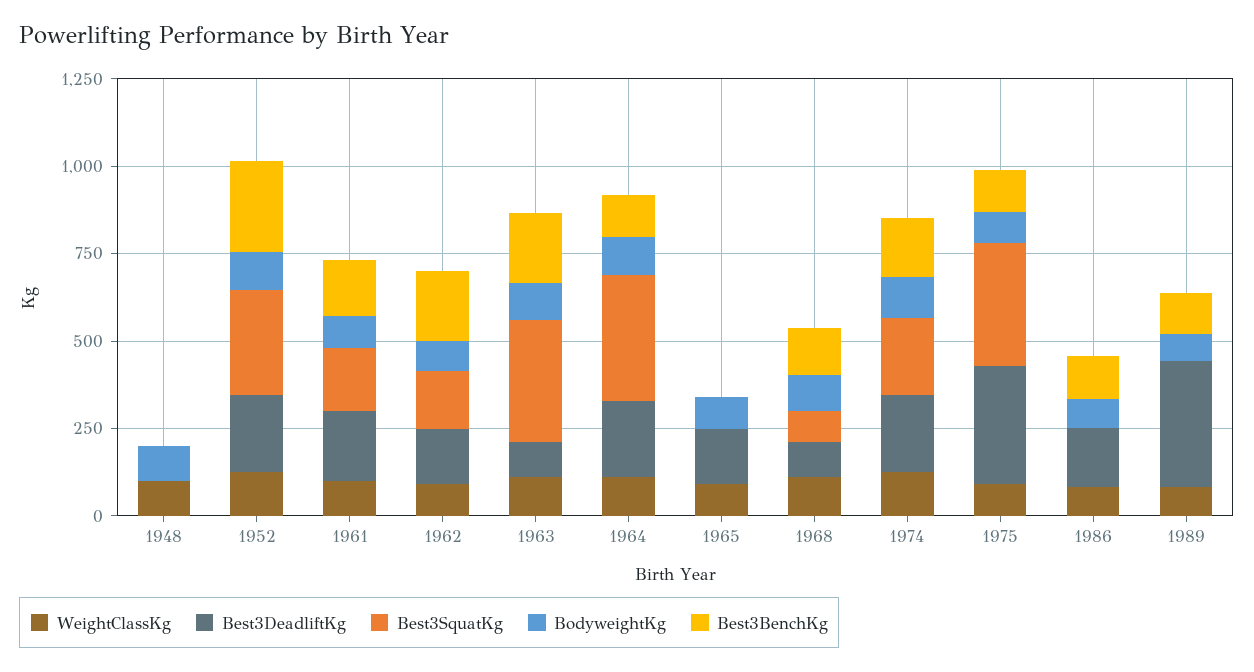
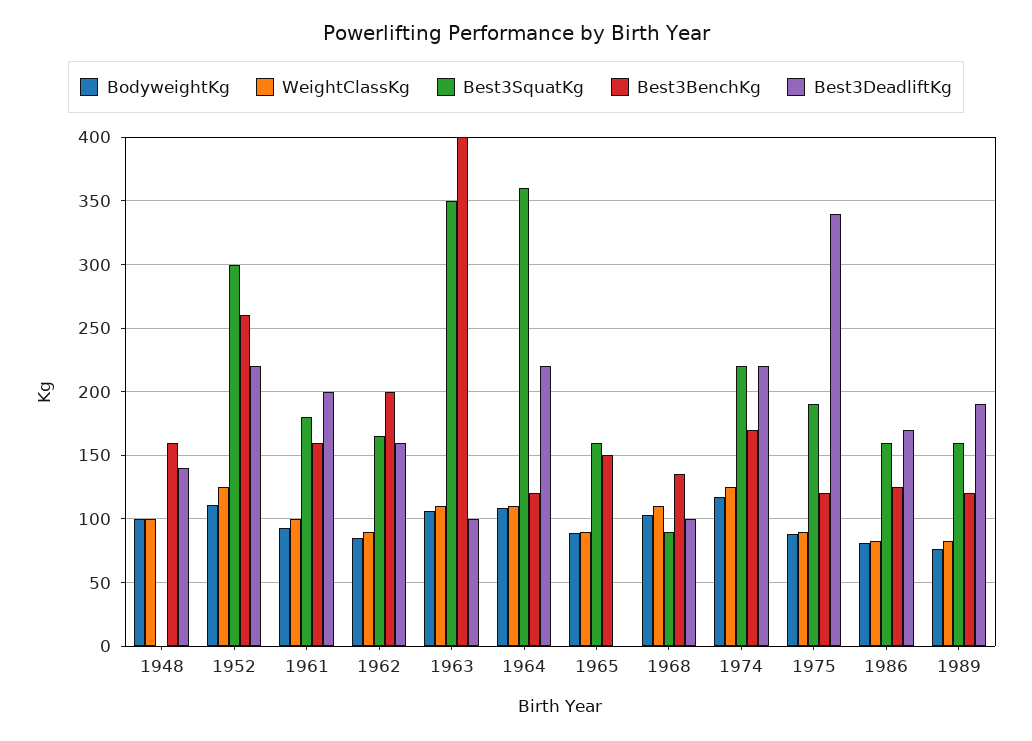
Best3DeadliftKg, 1948: 0 -> 140
Best3BenchKg, 1948: 0 -> 160
Best3BenchKg, 1963: 200 -> 400
Best3DeadliftKg, 1965: 150 -> 0
Best3SquatKg, 1965: 0 -> 160
Best3BenchKg, 1965: 0 -> 150
Best3SquatKg, 1975: 350 -> 190
Best3SquatKg, 1986: 0 -> 160
Best3DeadliftKg, 1989: 350 -> 190
Best3SquatKg, 1989: 0 -> 160

